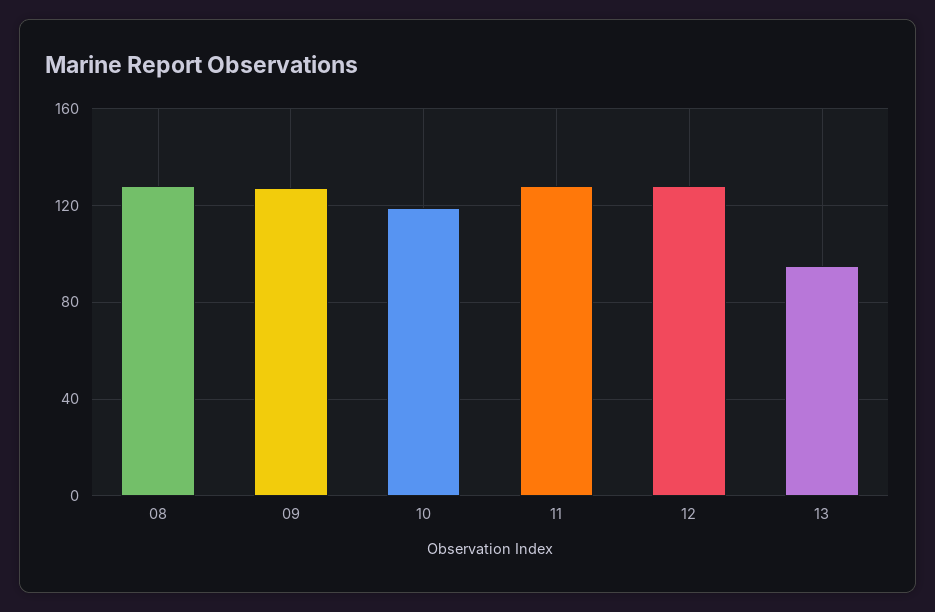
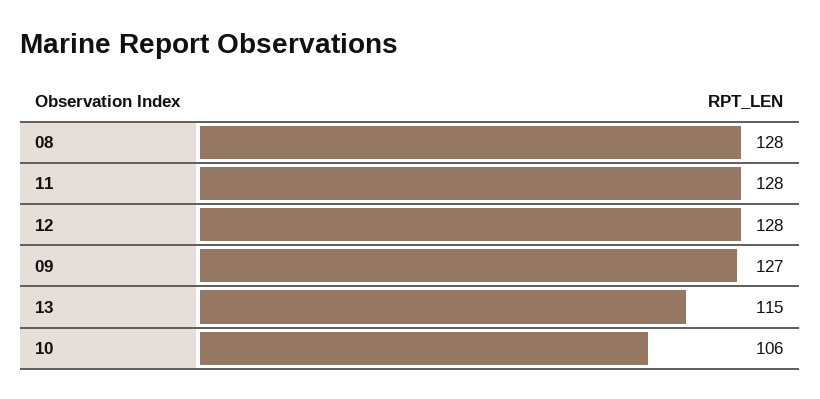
10: 120 -> 106
13: 95 -> 115

